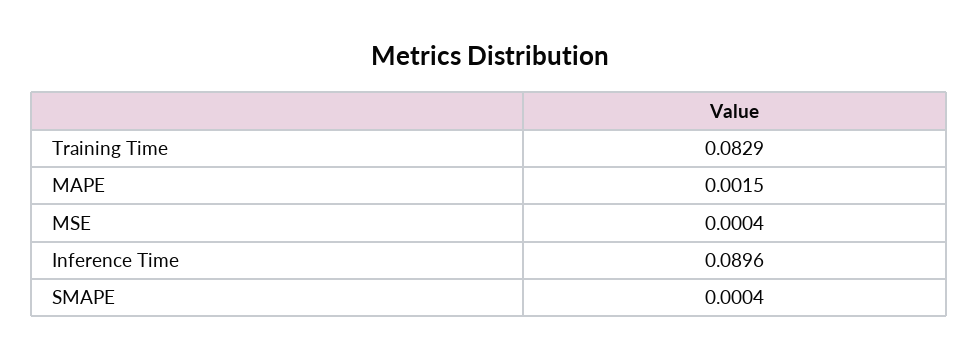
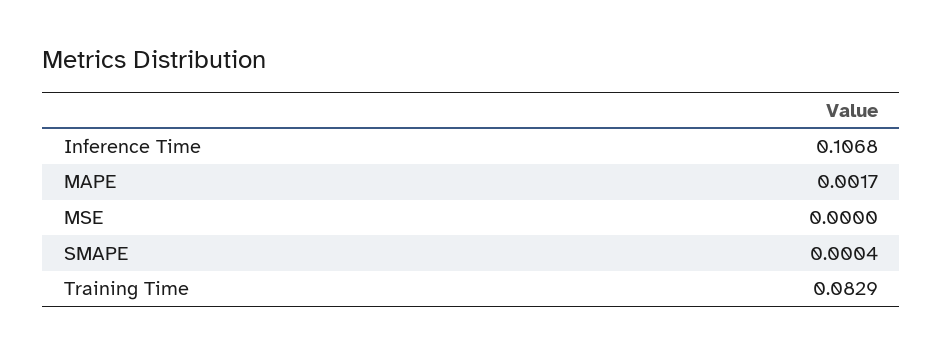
MAPE: 0.0015 -> 0.0017
MSE: 0.0004 -> 0
Inference Time: 0.0896 -> 0.1068

